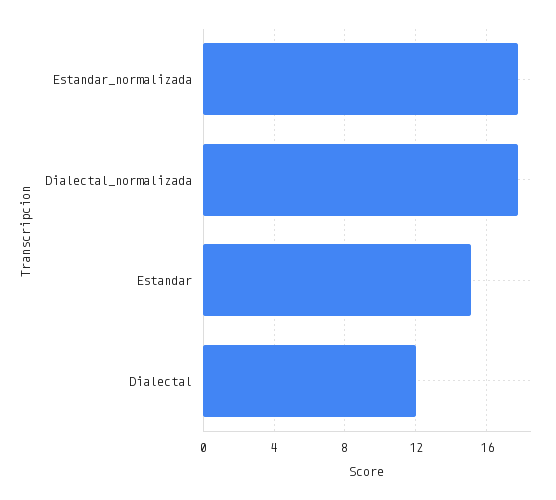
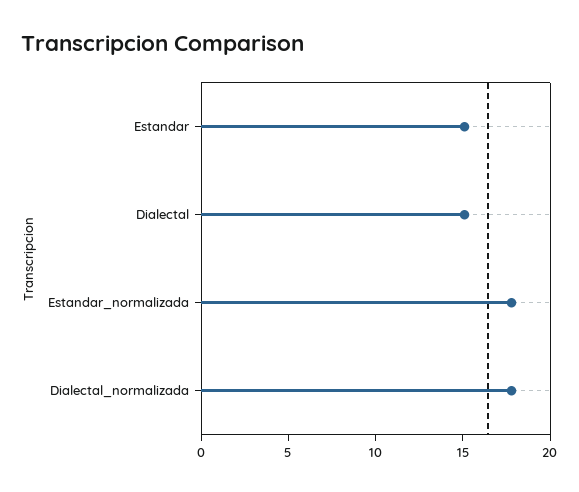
Dialectal: 12 -> 15

